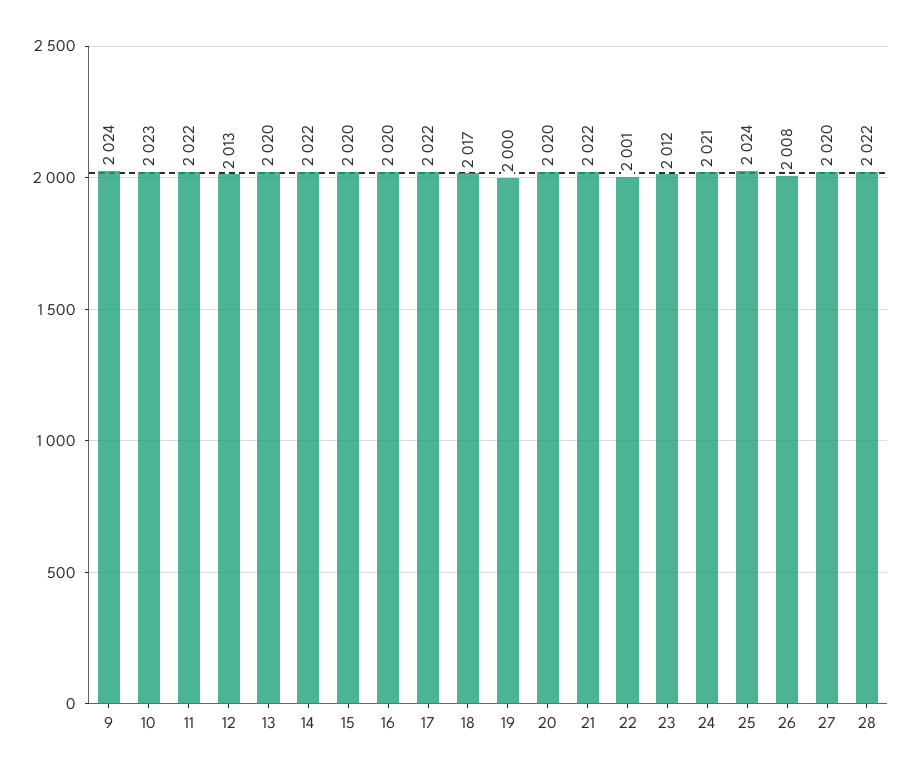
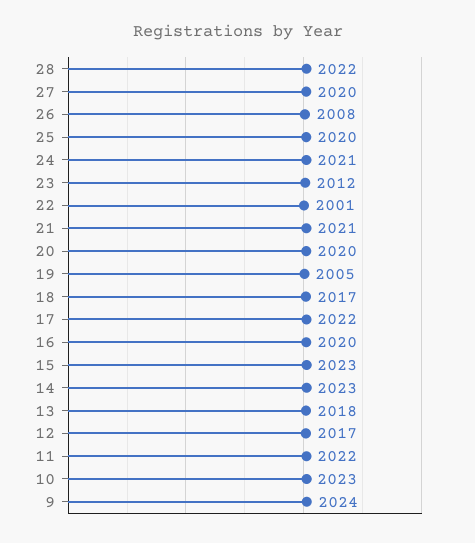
12: 2013 -> 2017
13: 2020 -> 2018
14: 2022 -> 2023
15: 2020 -> 2023
19: 2000 -> 2005
21: 2022 -> 2021
25: 2024 -> 2020

